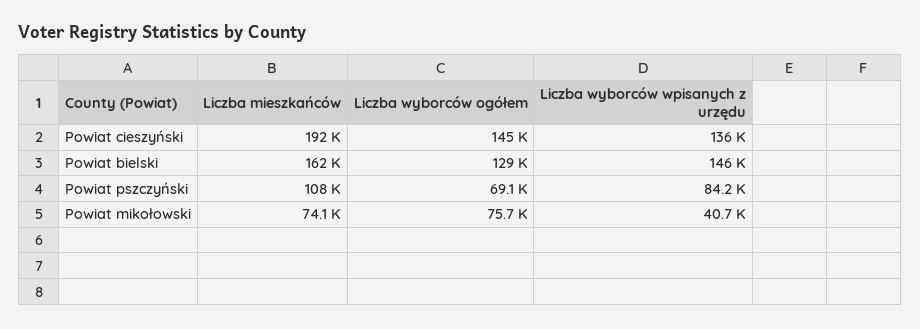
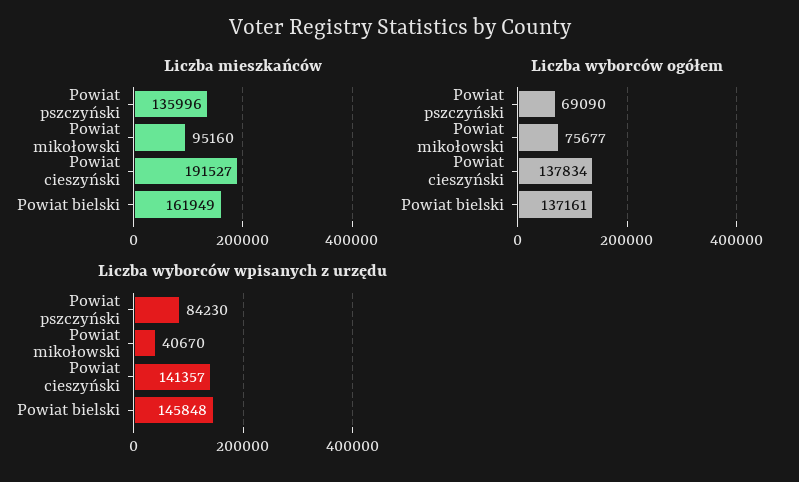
Liczba wyborców ogółem, Powiat cieszyński: 145000 -> 137834
Liczba wyborców wpisanych z urzędu, Powiat cieszyński: 136000 -> 141357
Liczba wyborców ogółem, Powiat bielski: 129000 -> 137161
Liczba mieszkańców, Powiat pszczyński: 108000 -> 135996
Liczba mieszkańców, Powiat mikołowski: 74100 -> 95160

